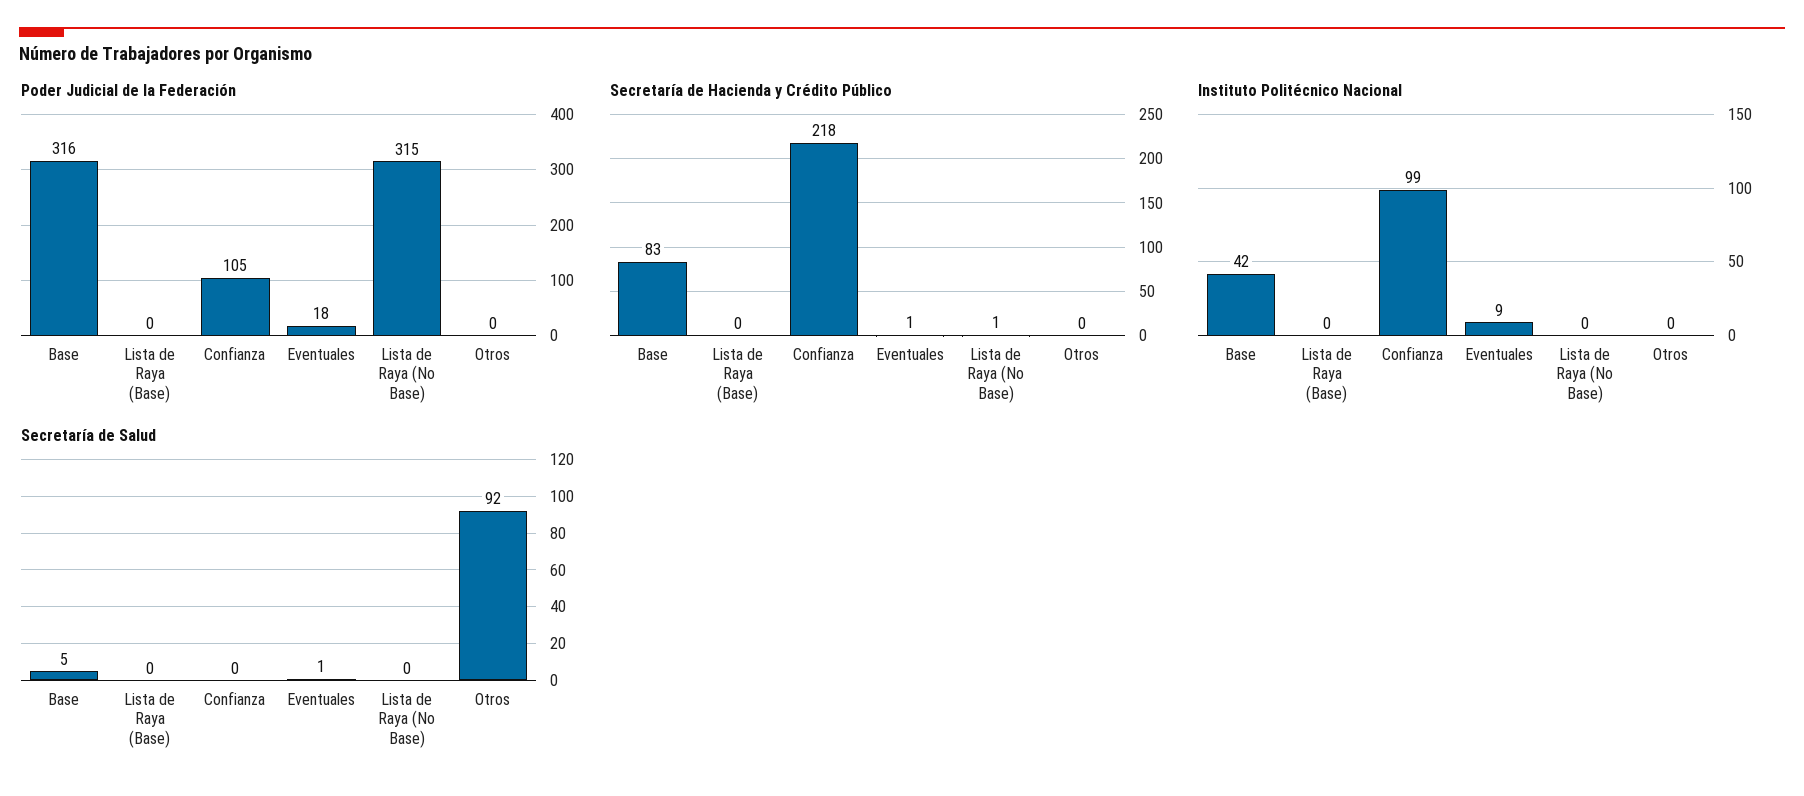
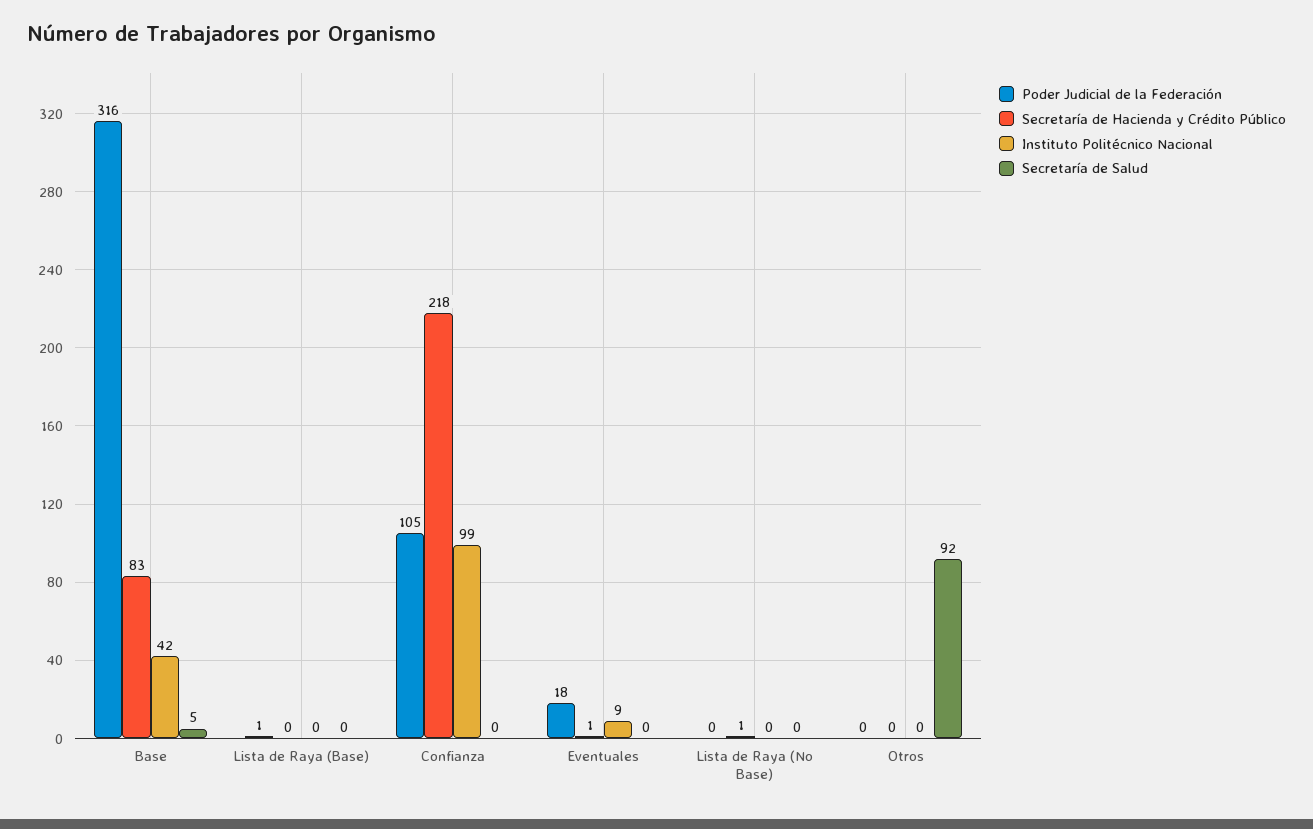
Poder Judicial de la Federación, Lista de Raya (Base): 0 -> 1
Poder Judicial de la Federación, Lista de Raya (No Base): 315 -> 0
Secretaría de Salud, Eventuales: 1 -> 0

